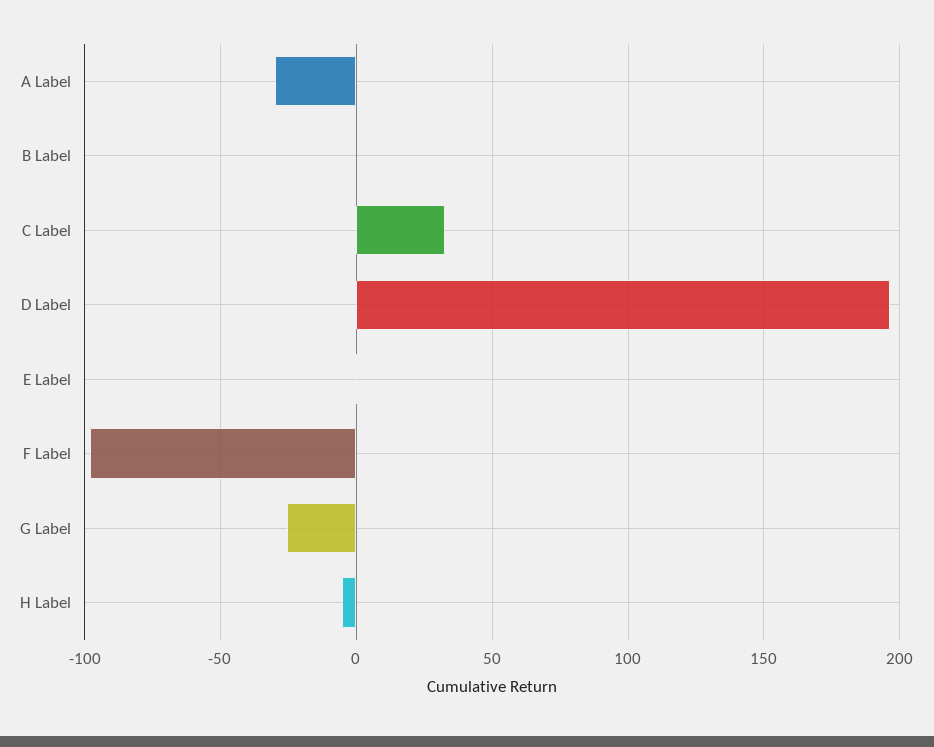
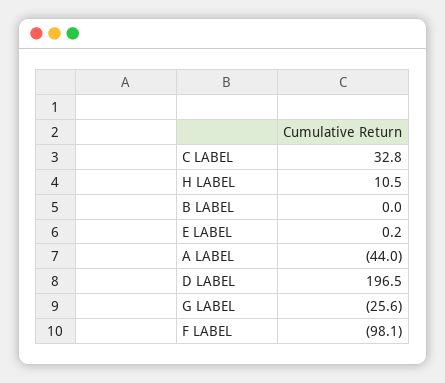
A Label: -30 -> -44
H Label: -5 -> 10.5

